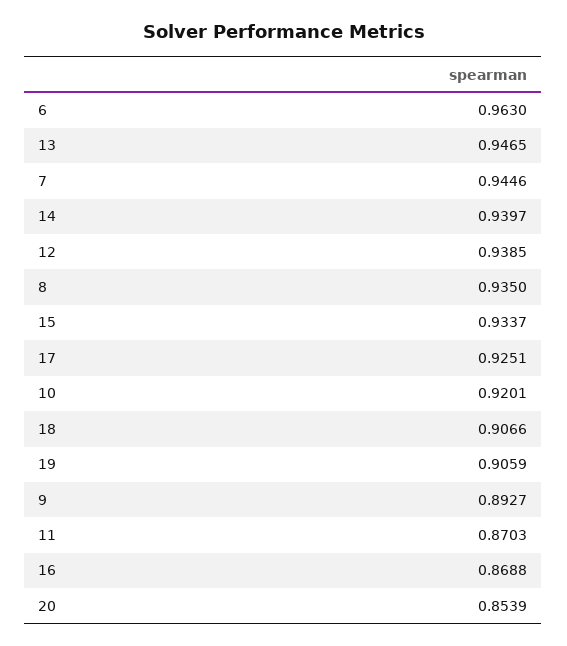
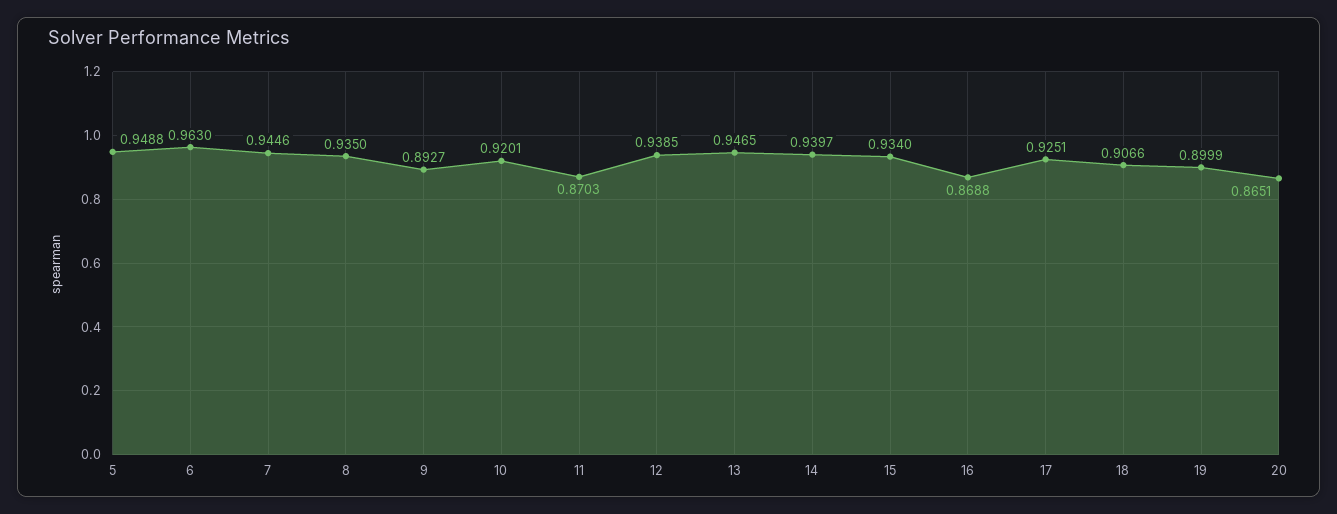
15: 0.9337 -> 0.934
19: 0.9059 -> 0.8999
20: 0.8539 -> 0.8651
5: none -> 0.9488

